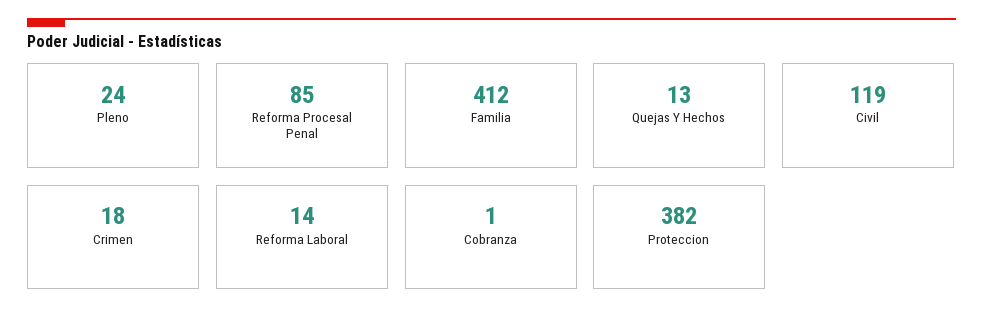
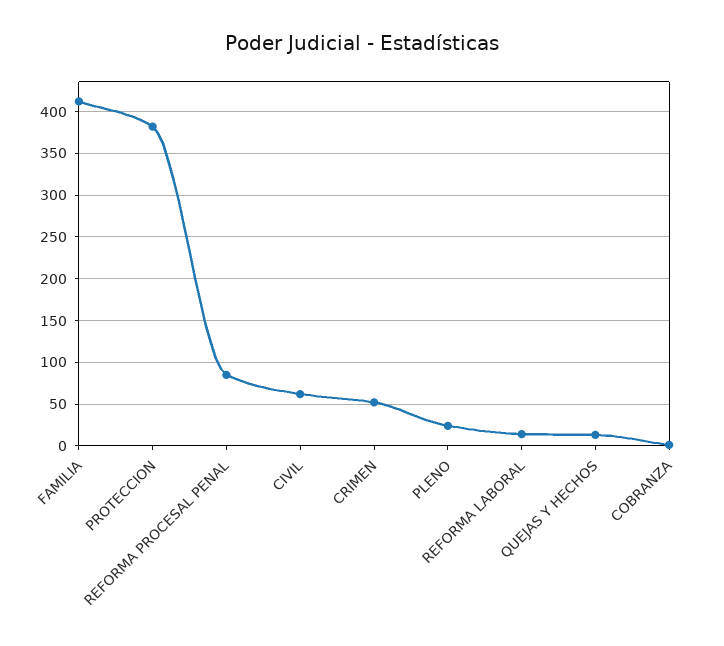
Civil: 119 -> 60
Crimen: 18 -> 50

